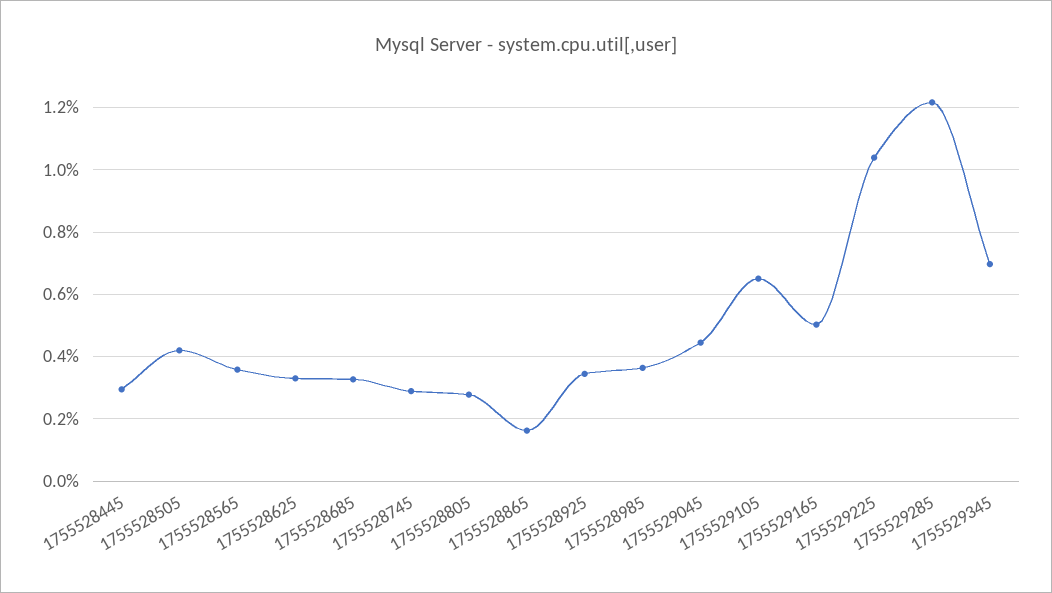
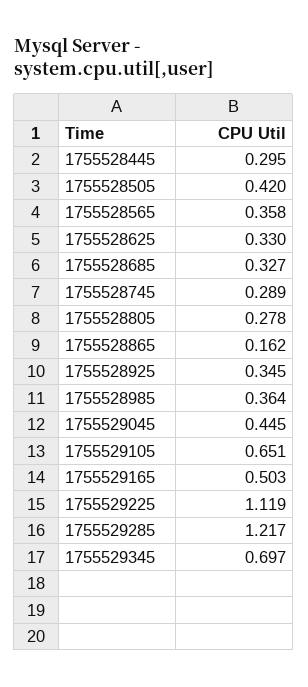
1755529225: 1.04 -> 1.119

